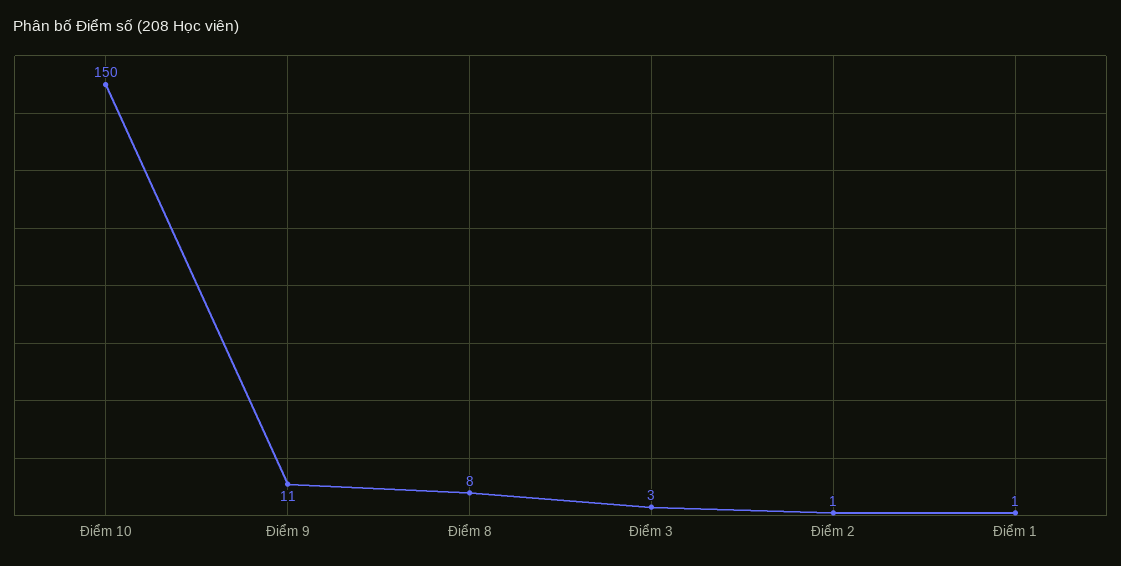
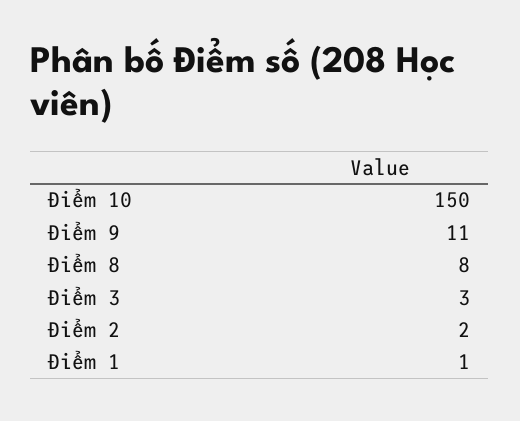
Điểm 2: 1 -> 2

